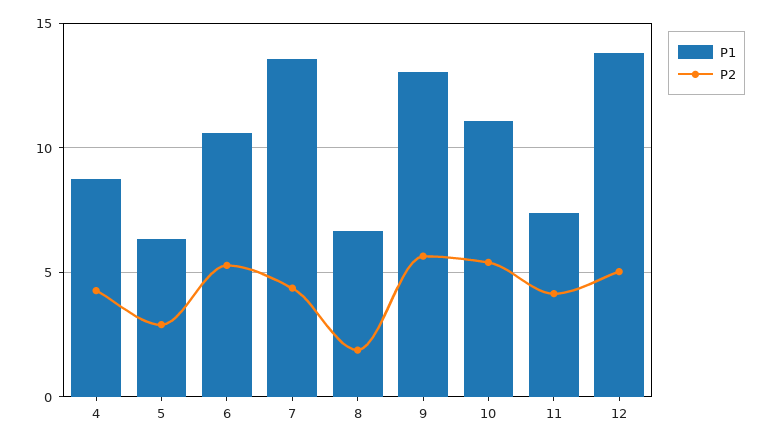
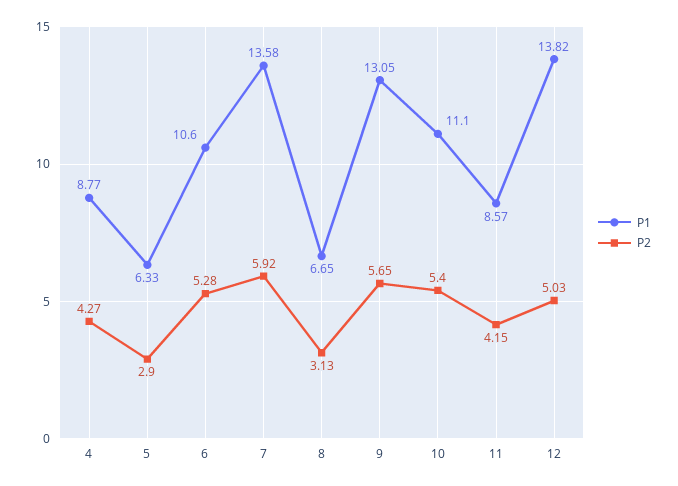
P2, 7: 4.5 -> 5.92
P2, 8: 2 -> 3.13
P1, 11: 7.5 -> 8.57

